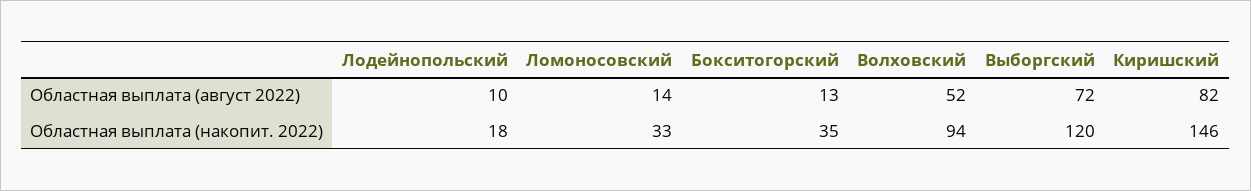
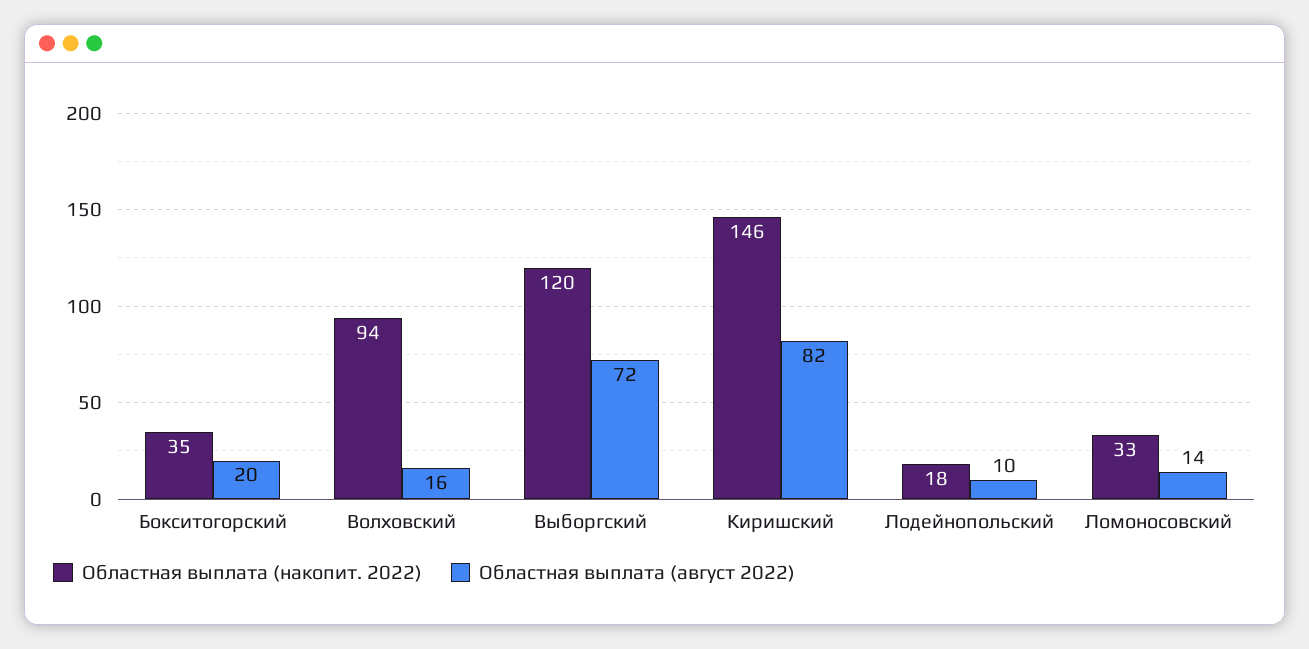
Областная выплата (август 2022), Бокситогорский: 13 -> 20
Областная выплата (август 2022), Волховский: 52 -> 16

